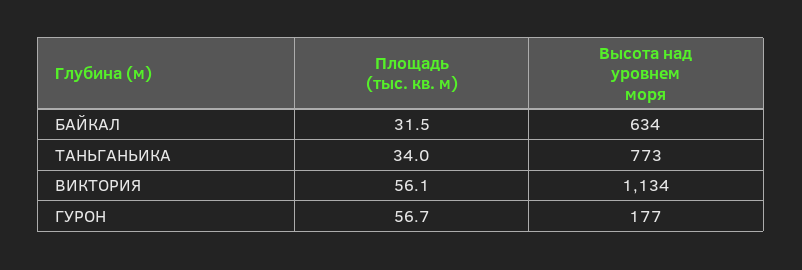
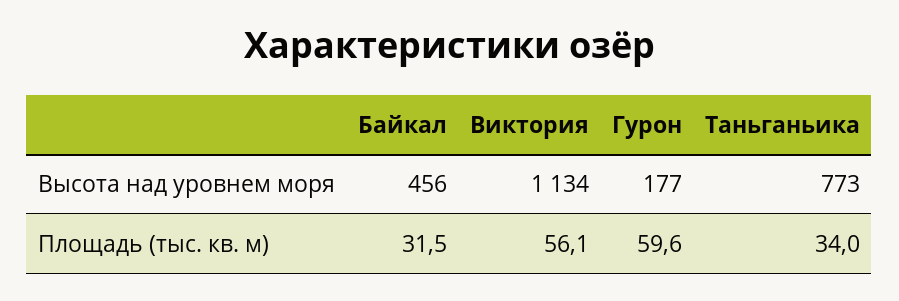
Высота над уровнем моря, БАЙКАЛ: 634 -> 456
Площадь (тыс. кв. м), ГУРОН: 56.7 -> 59.6

